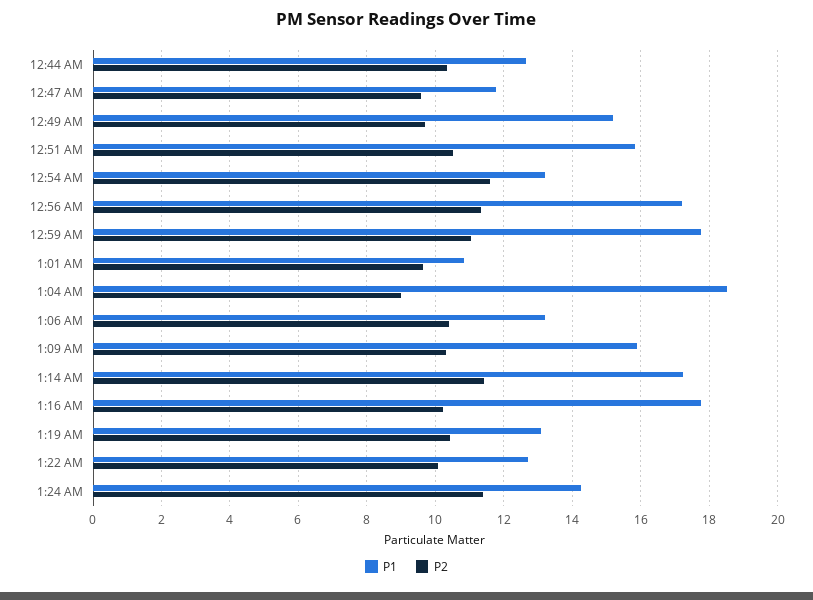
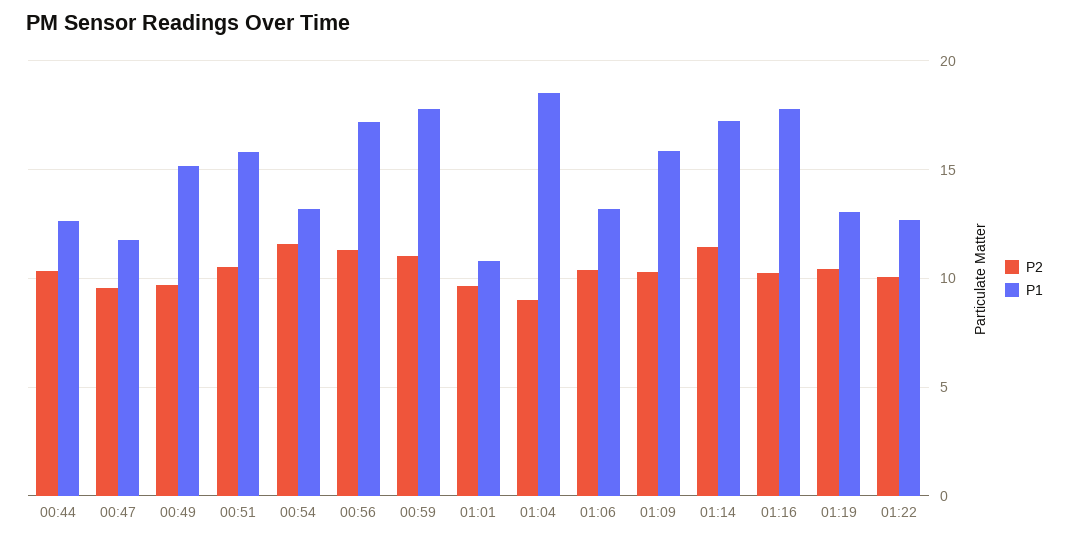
P1, 1:24 AM: 14.2 -> none
P2, 1:24 AM: 11.4 -> none

